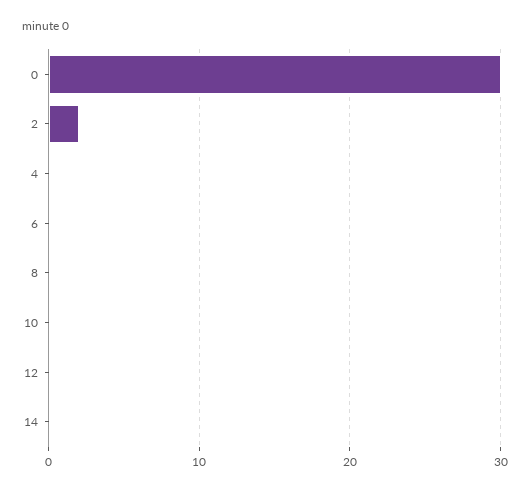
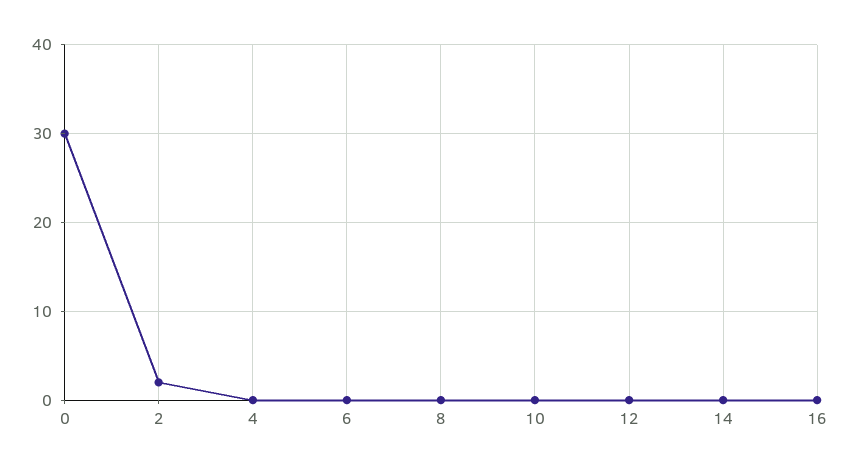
16: none -> 0

